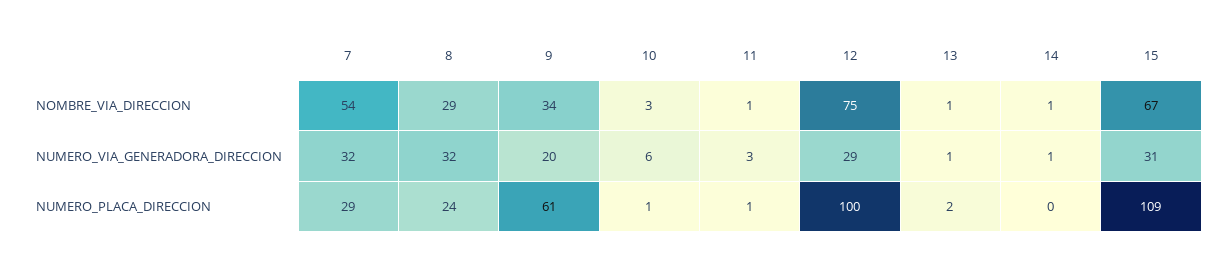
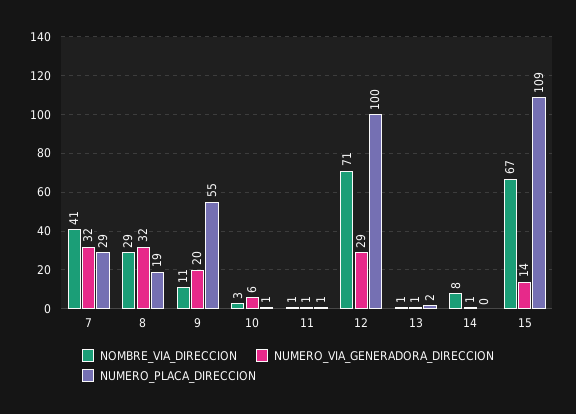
NOMBRE_VIA_DIRECCION, 7: 54 -> 41
NOMBRE_VIA_DIRECCION, 9: 34 -> 11
NOMBRE_VIA_DIRECCION, 12: 75 -> 71
NOMBRE_VIA_DIRECCION, 14: 1 -> 8
NUMERO_VIA_GENERADORA_DIRECCION, 11: 3 -> 1
NUMERO_VIA_GENERADORA_DIRECCION, 15: 31 -> 14
NUMERO_PLACA_DIRECCION, 8: 24 -> 19
NUMERO_PLACA_DIRECCION, 9: 61 -> 55

